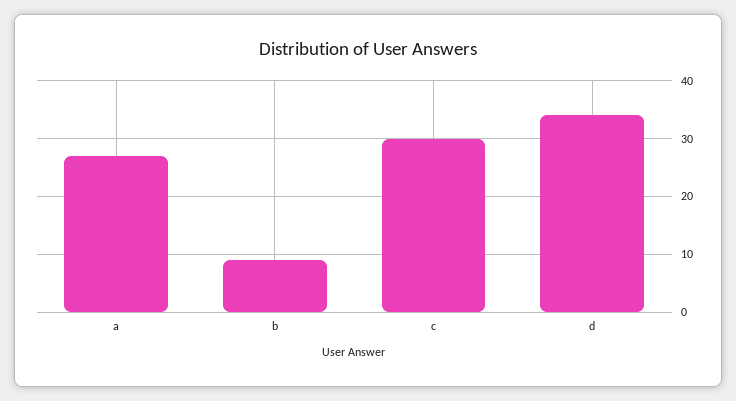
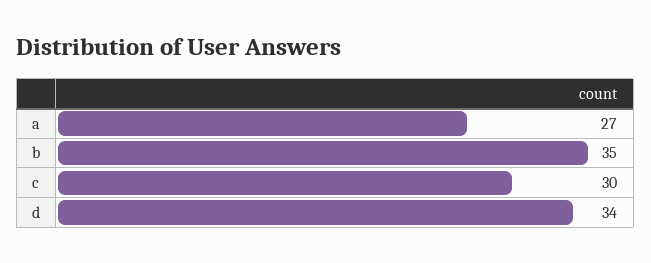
b: 10 -> 35

